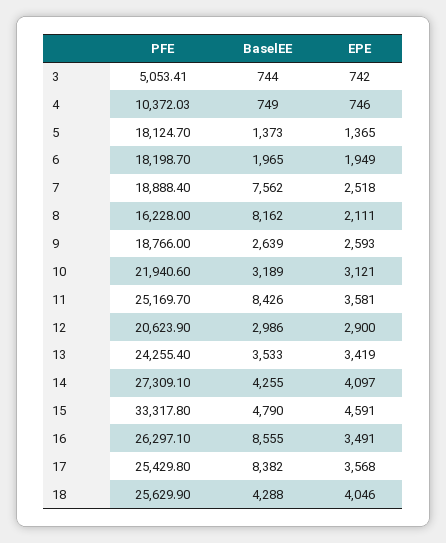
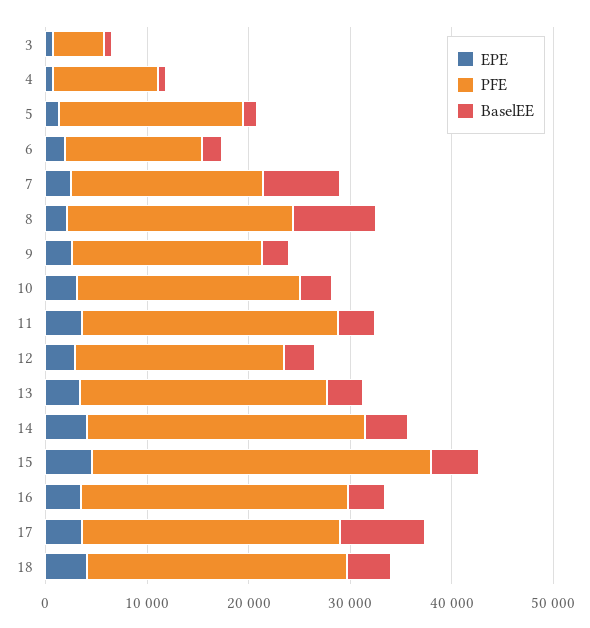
PFE, 6: 18198.7 -> 14000
PFE, 8: 16228 -> 22000
BaselEE, 11: 8426 -> 4000
BaselEE, 16: 8555 -> 4000

